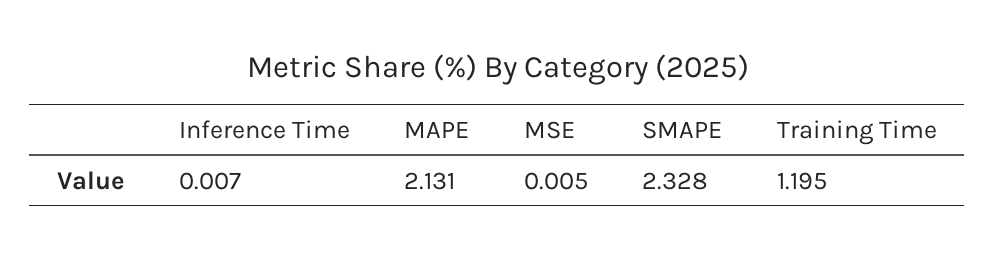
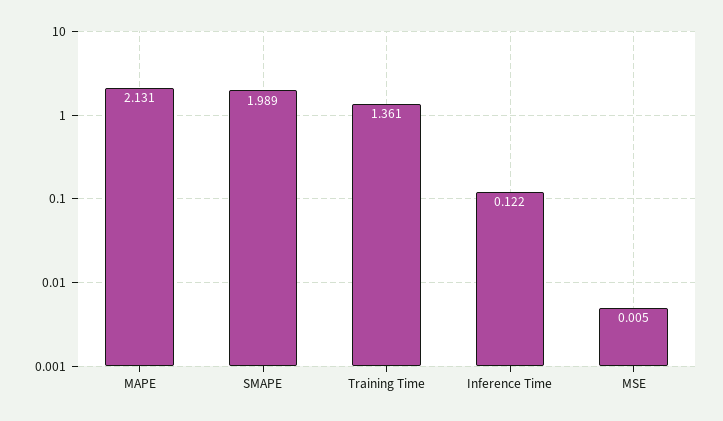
Inference Time: 0.007 -> 0.122
SMAPE: 2.328 -> 1.989
Training Time: 1.195 -> 1.361

